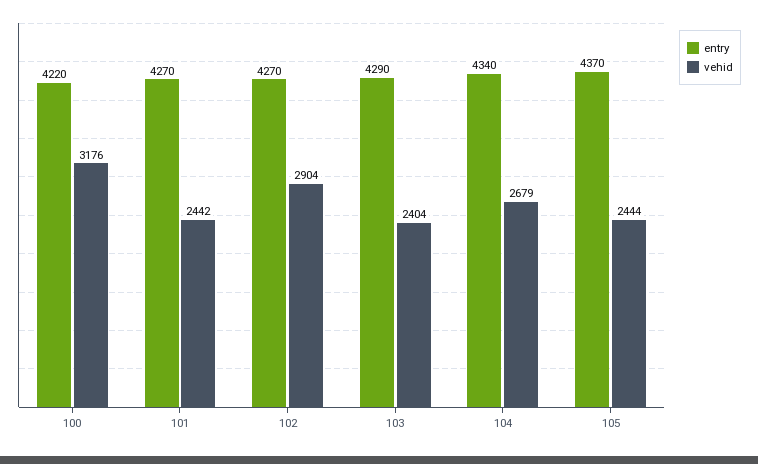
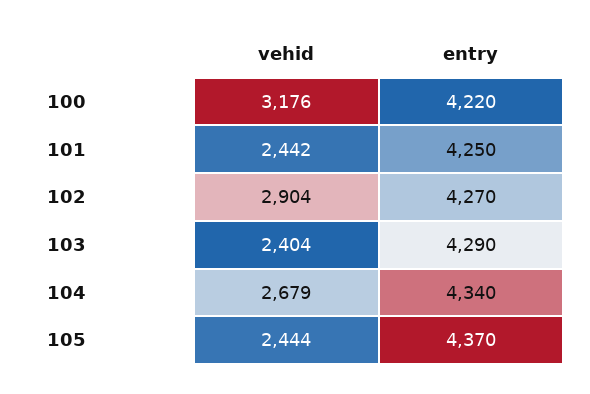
entry, 101: 4270 -> 4250

